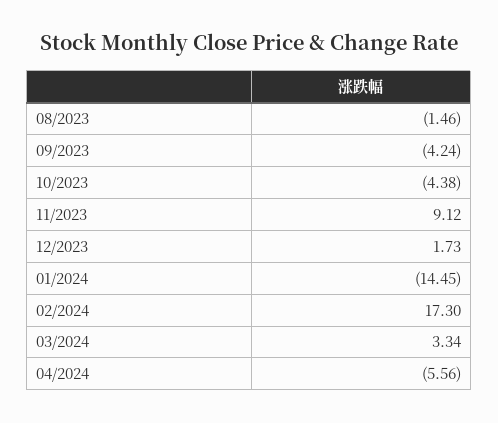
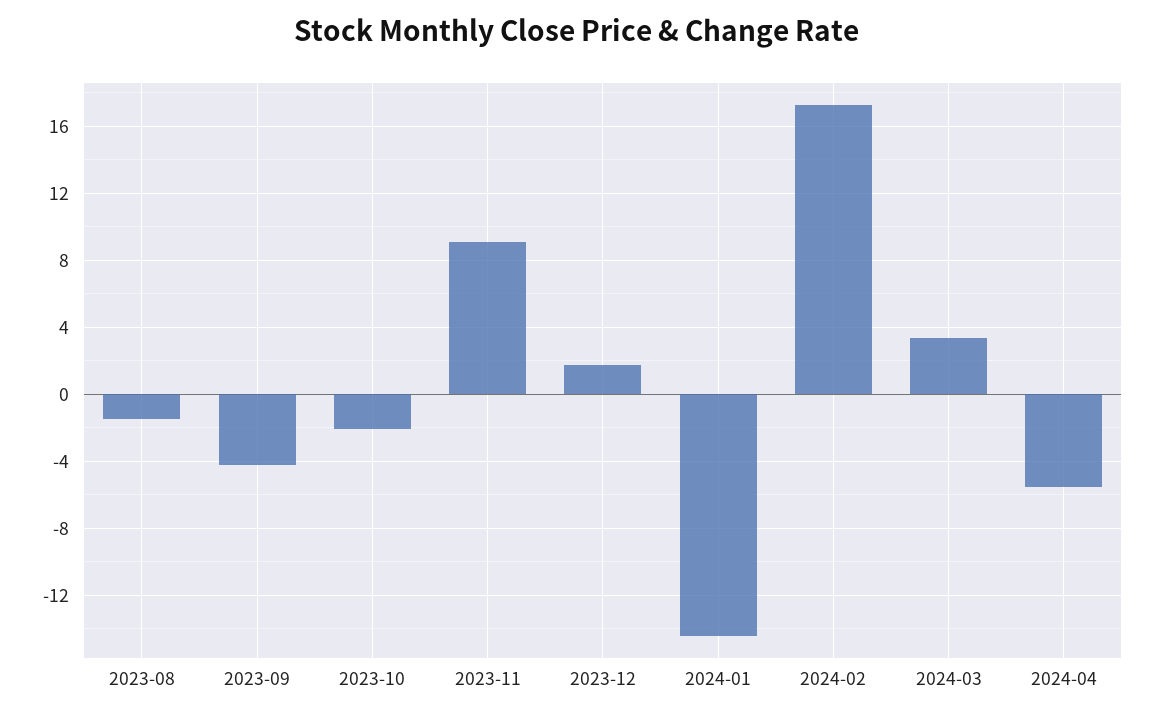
10/2023: -4.38 -> -2

